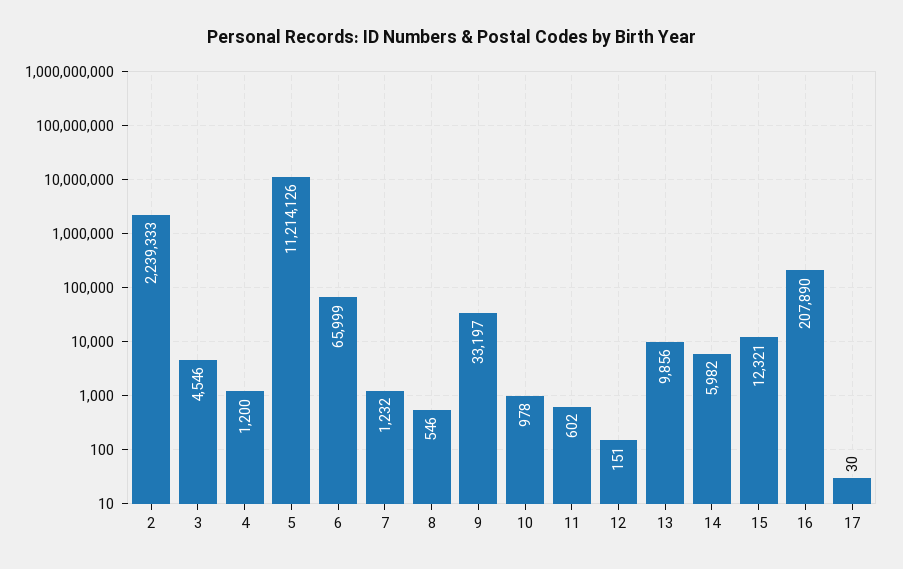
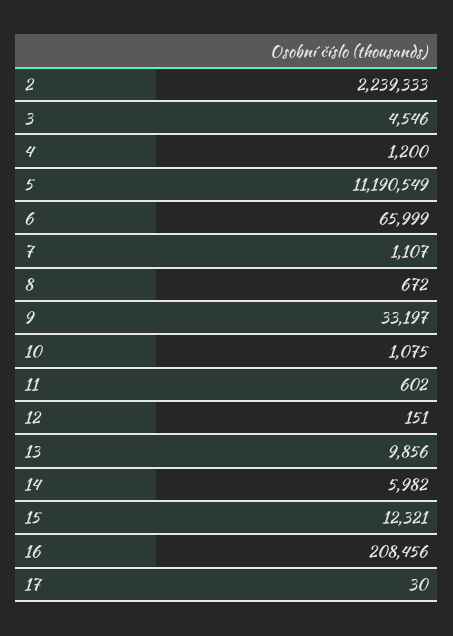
5: 11214126 -> 11190549
7: 1232 -> 1107
8: 546 -> 672
10: 978 -> 1075
16: 207890 -> 208456

